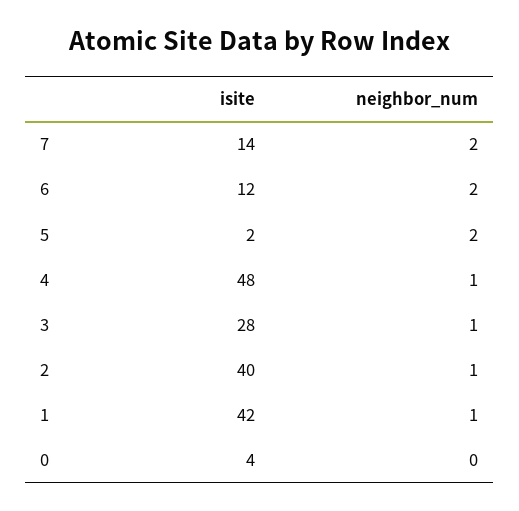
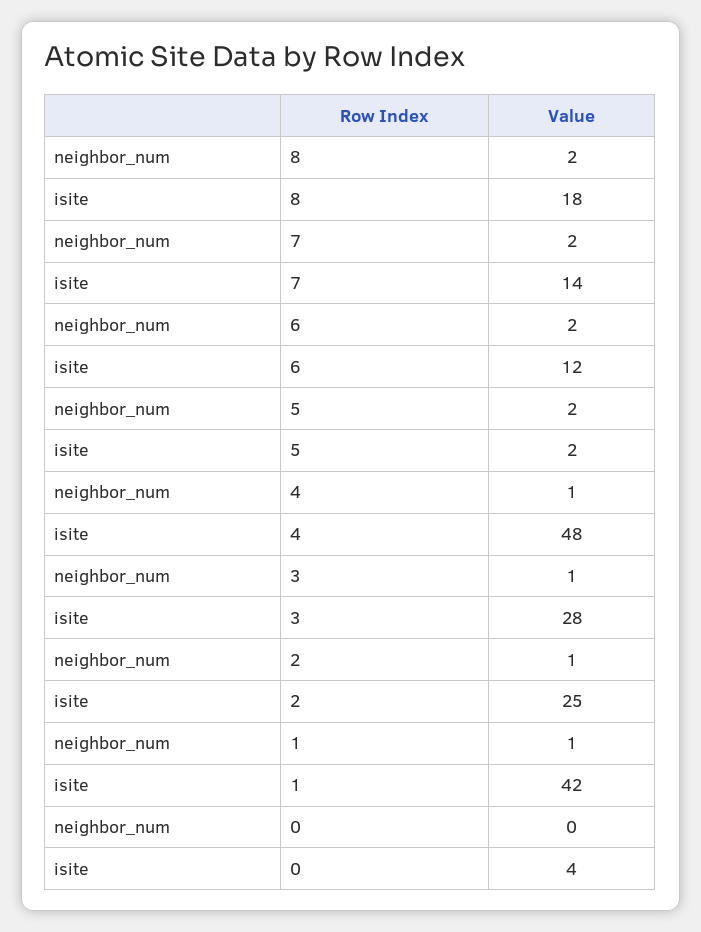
isite, 2: 40 -> 25
neighbor_num, 8: none -> 2
isite, 8: none -> 18

